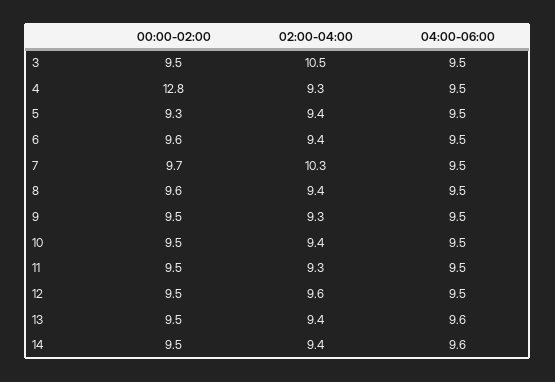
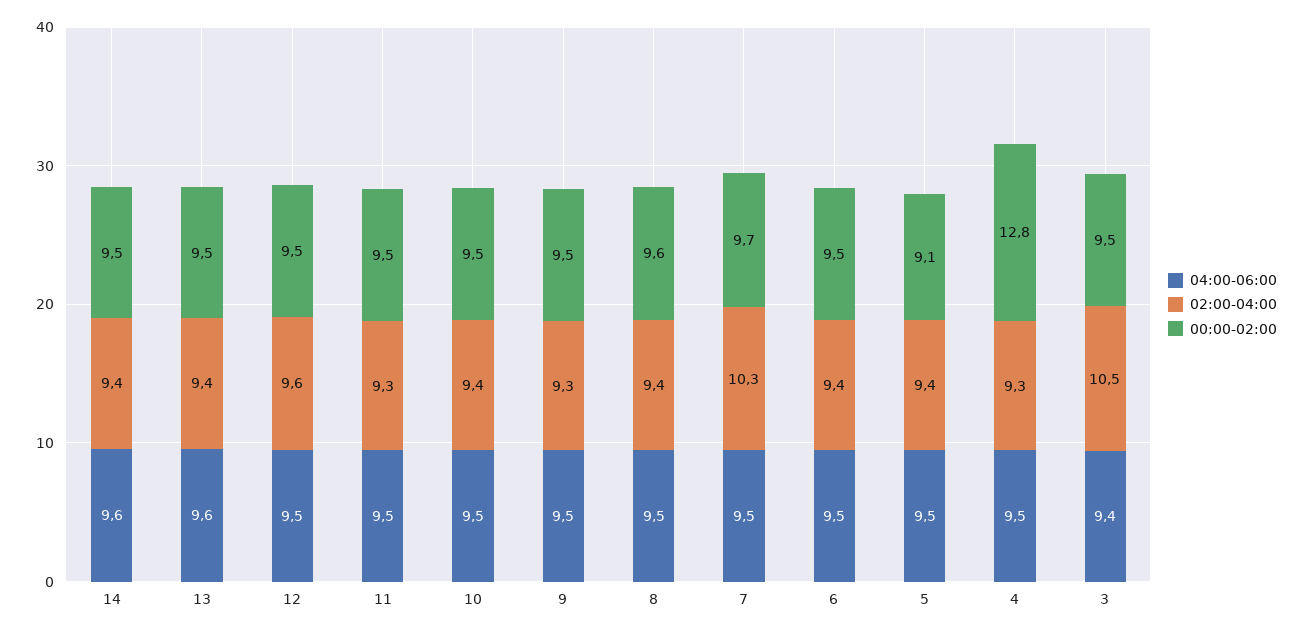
04:00-06:00, 3: 9.5 -> 9.4
00:00-02:00, 5: 9.3 -> 9.1
00:00-02:00, 6: 9.6 -> 9.5

